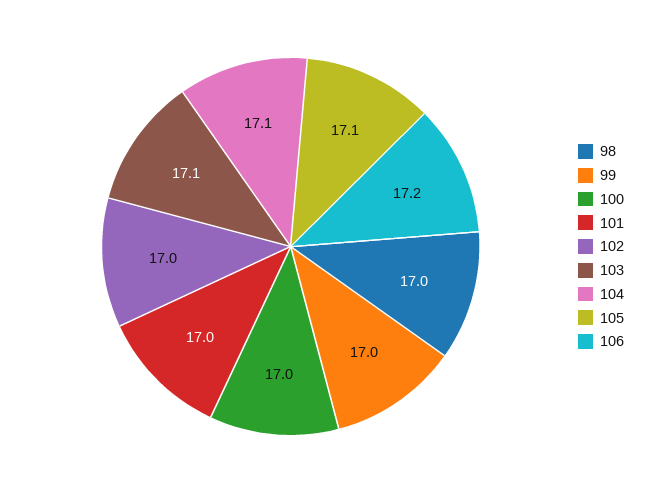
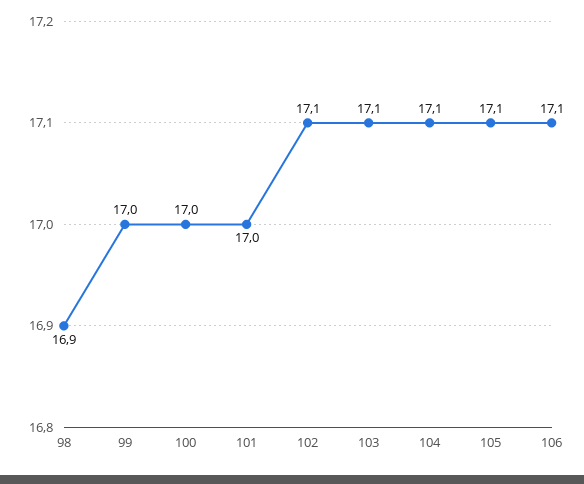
98: 17 -> 16.9
102: 17 -> 17.1
106: 17.2 -> 17.1

